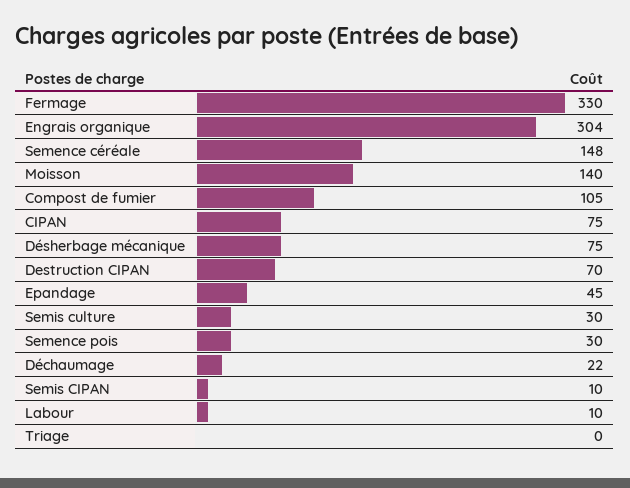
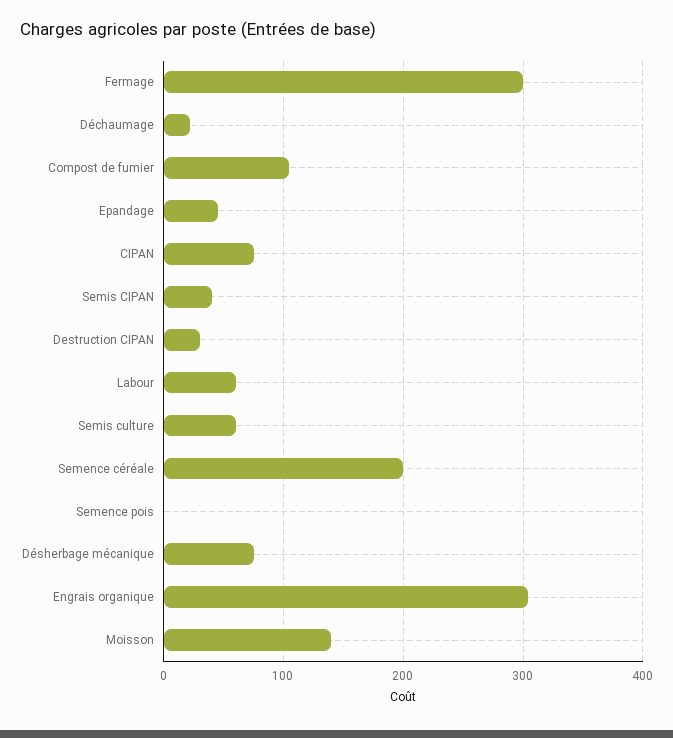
Fermage: 330 -> 300
Semence céréale: 148 -> 200
Destruction CIPAN: 70 -> 30
Semis culture: 30 -> 60
Semence pois: 30 -> 0
Semis CIPAN: 10 -> 40
Labour: 10 -> 60
Triage: 0 -> none

